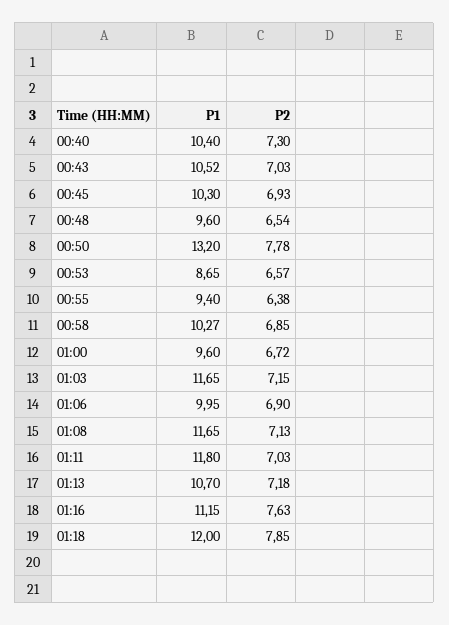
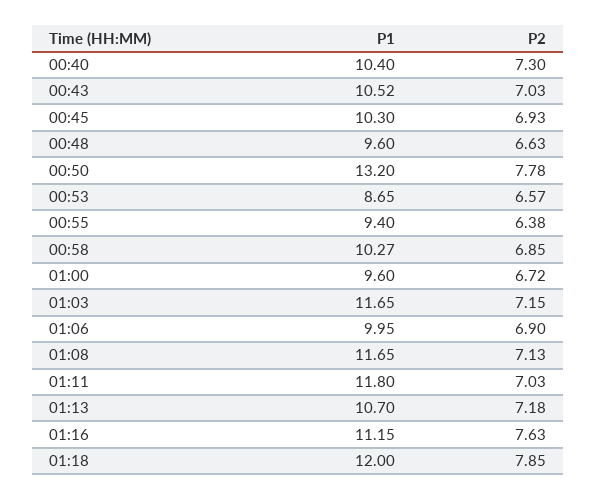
P2, 00:48: 6.54 -> 6.63

